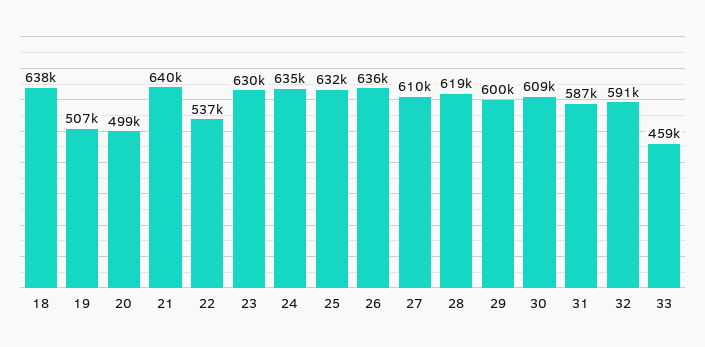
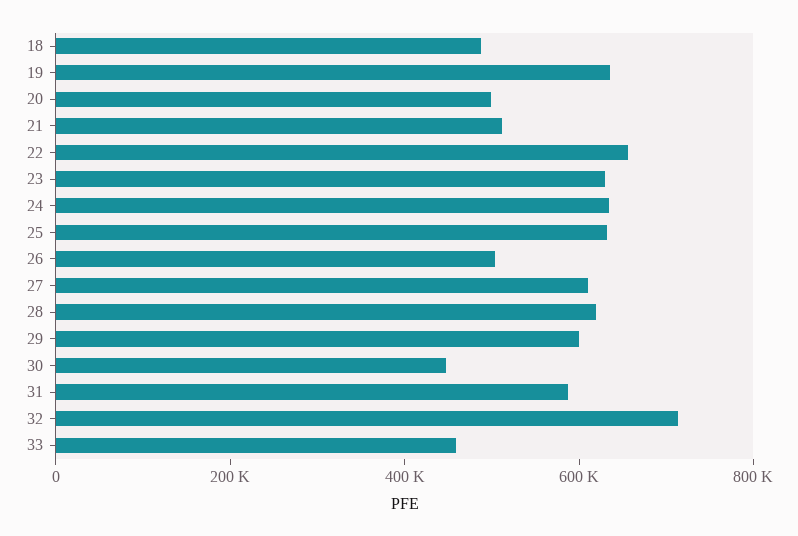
18: 638000 -> 500000
19: 507000 -> 650000
21: 640000 -> 500000
22: 537000 -> 650000
26: 636000 -> 500000
30: 609000 -> 450000
32: 591000 -> 700000

